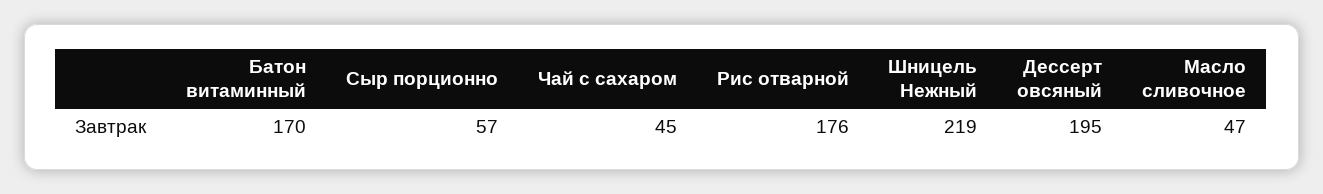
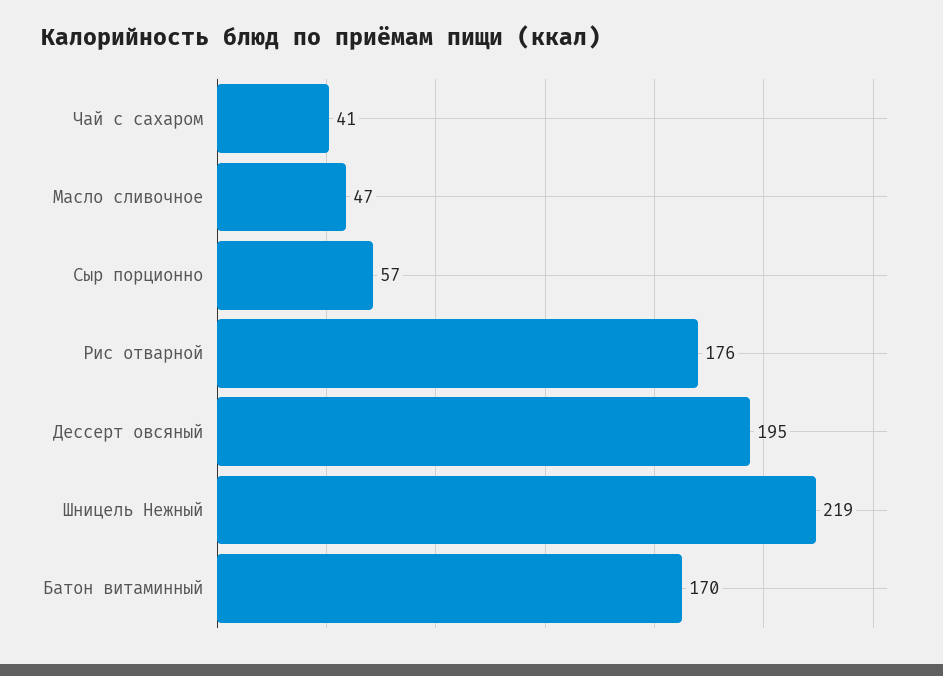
Чай с сахаром: 45 -> 41

